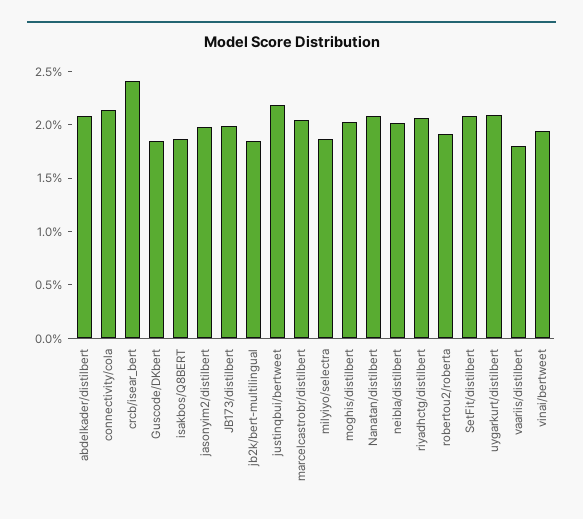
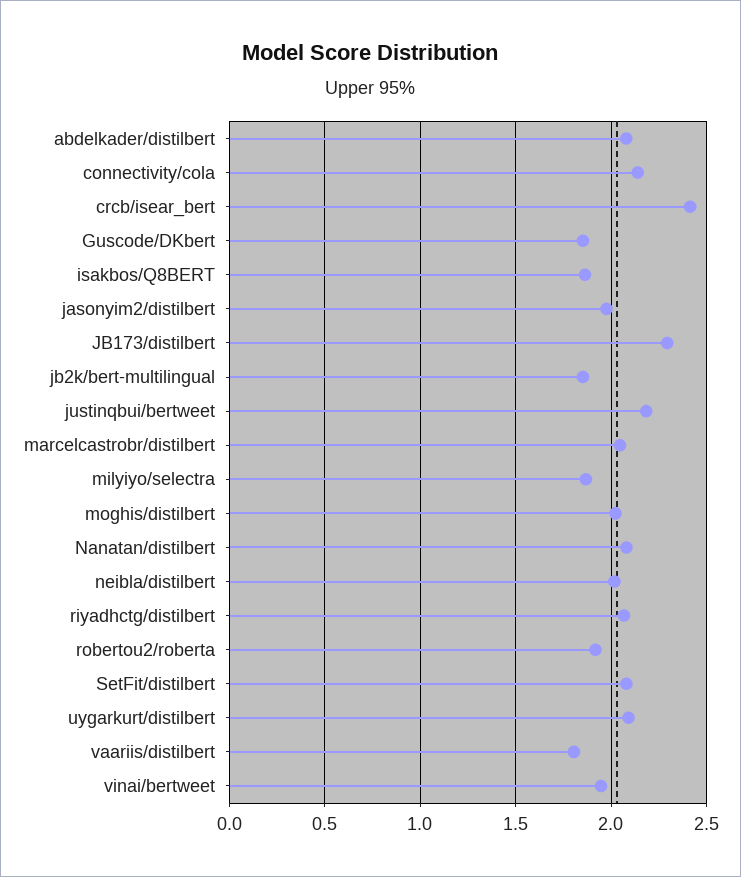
JB173/distilbert: 2 -> 2.3

